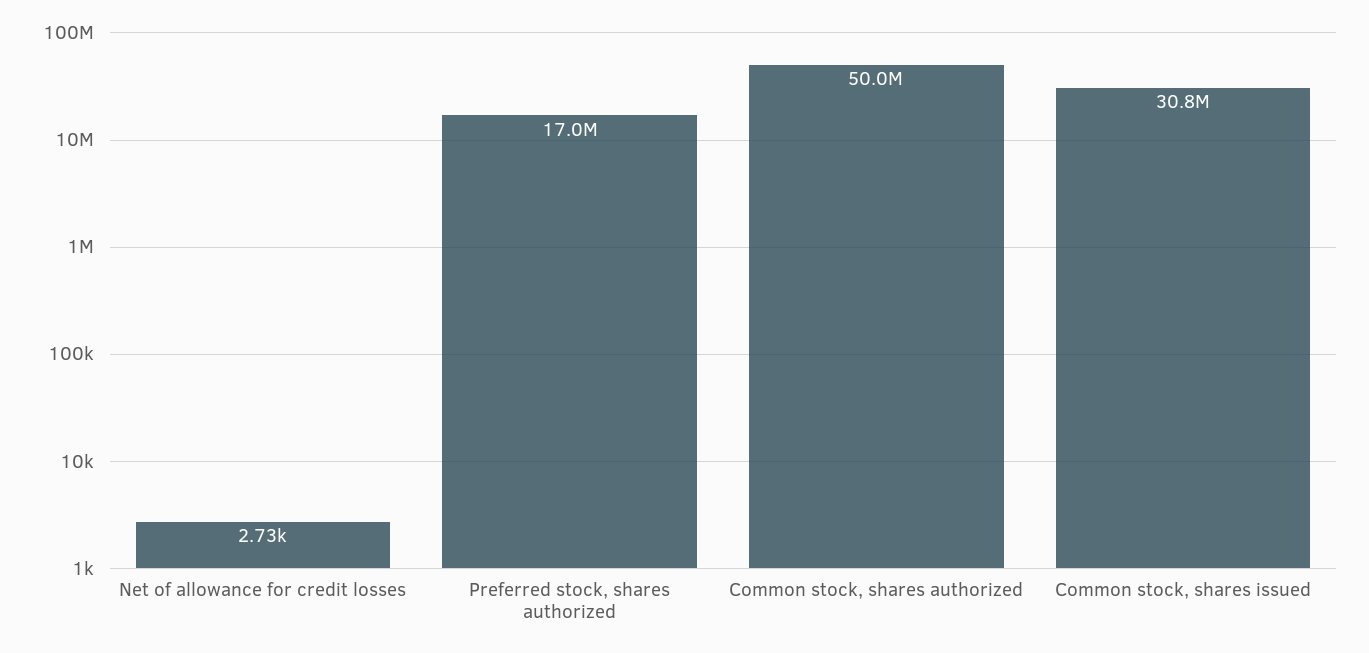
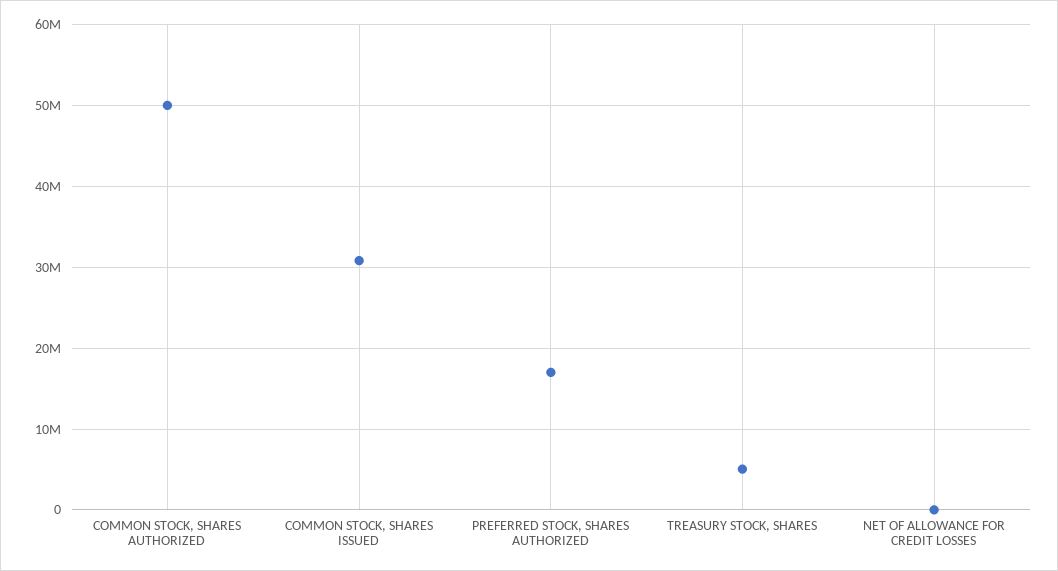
TREASURY STOCK, SHARES: none -> 5000000

